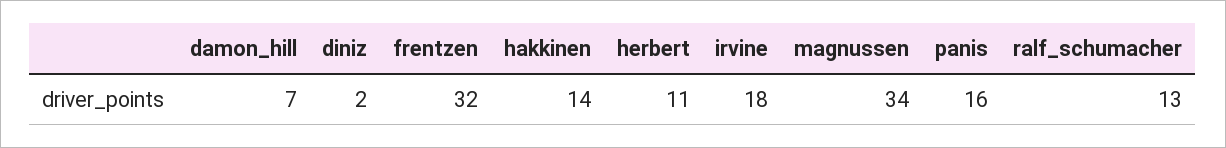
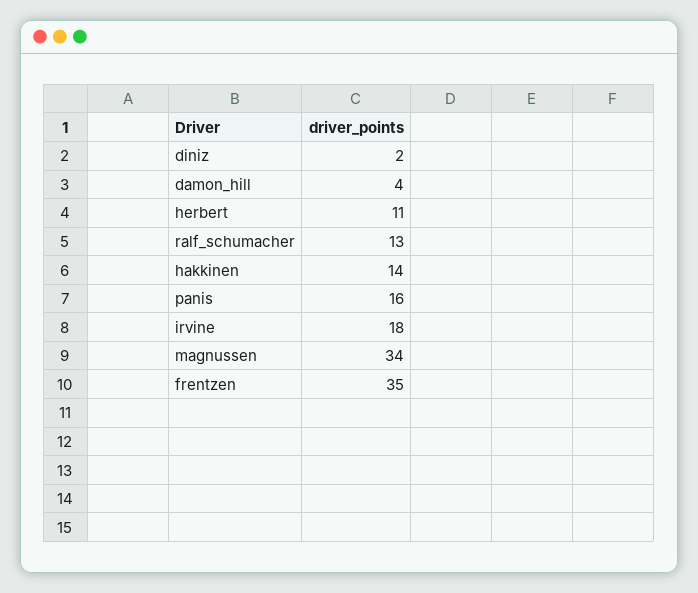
damon_hill: 7 -> 4
frentzen: 32 -> 35

